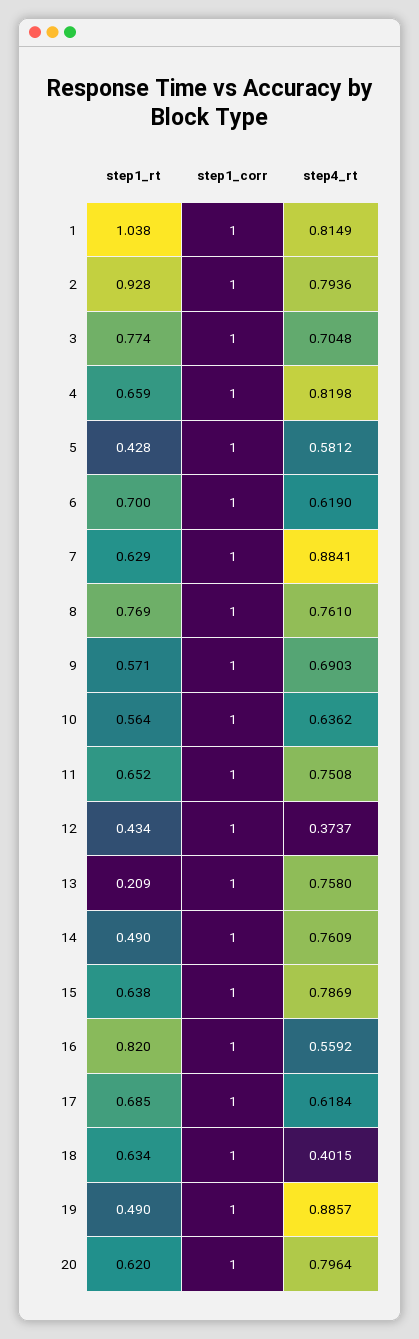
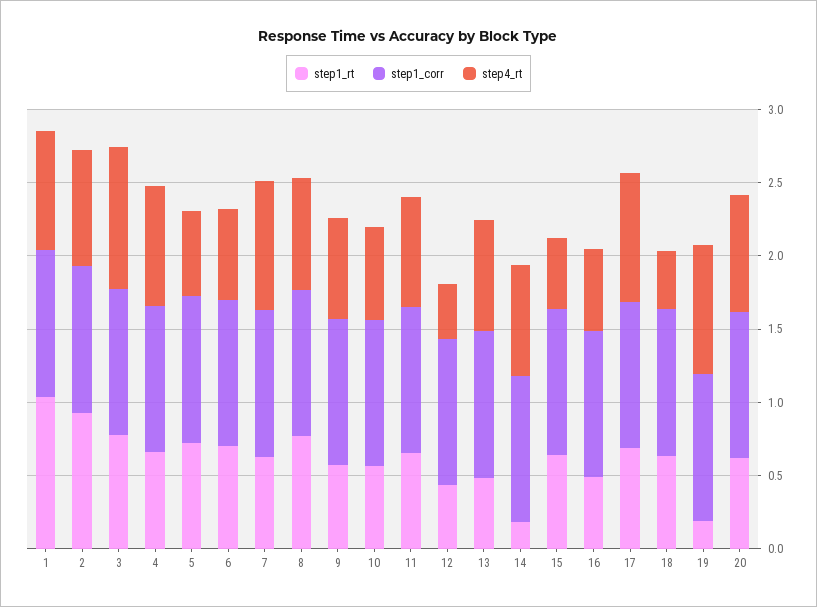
step4_rt, 3: 0.7048 -> 1
step1_rt, 5: 0.428 -> 0.7
step1_rt, 13: 0.209 -> 0.5
step1_rt, 14: 0.49 -> 0.2
step4_rt, 15: 0.7869 -> 0.5
step1_rt, 16: 0.82 -> 0.5
step4_rt, 17: 0.6184 -> 0.9
step1_rt, 19: 0.49 -> 0.2

